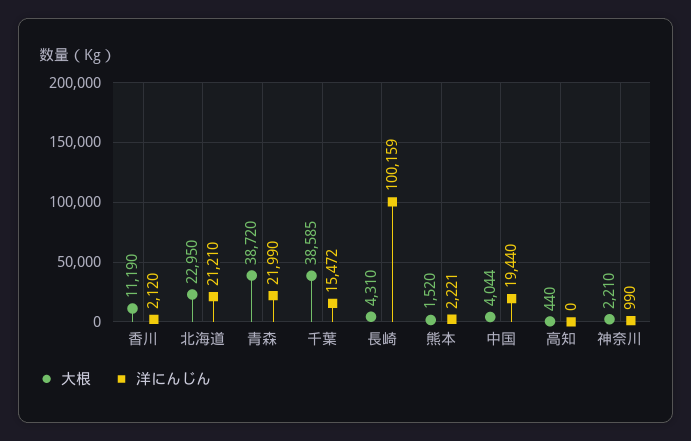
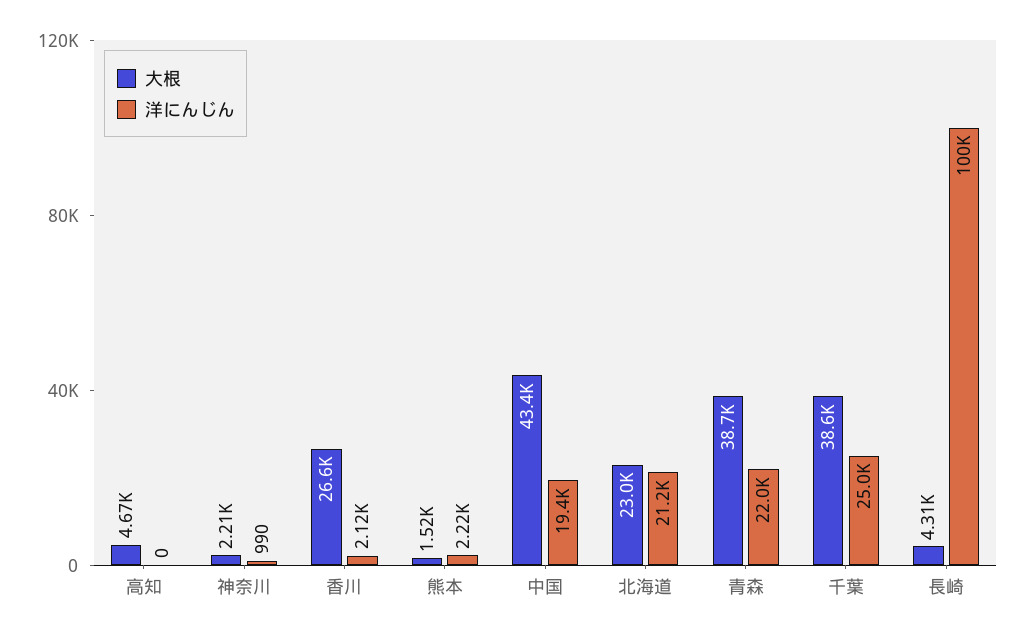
大根, 香川: 11190 -> 26600
洋にんじん, 千葉: 15472 -> 25000
大根, 中国: 4044 -> 43400
大根, 高知: 440 -> 4670

